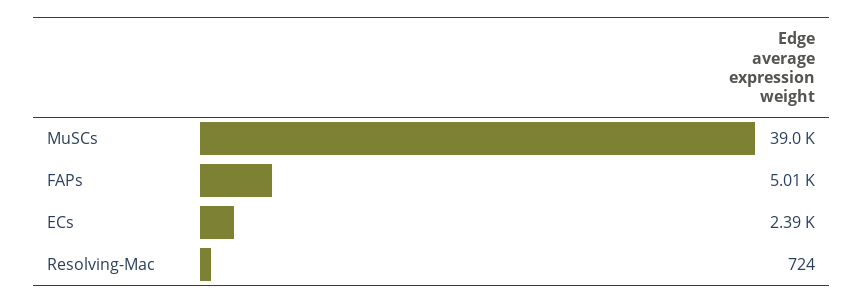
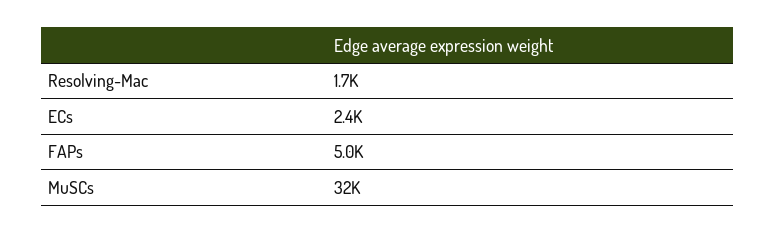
MuSCs: 39000 -> 32000
Resolving-Mac: 724 -> 1700

